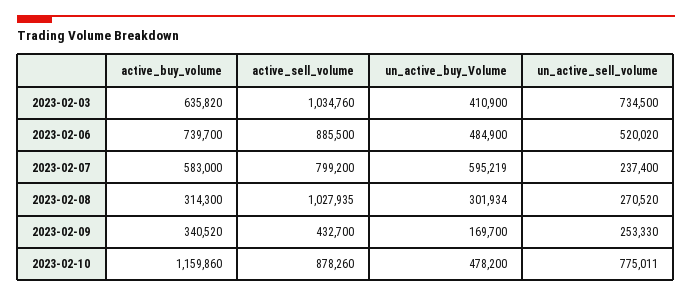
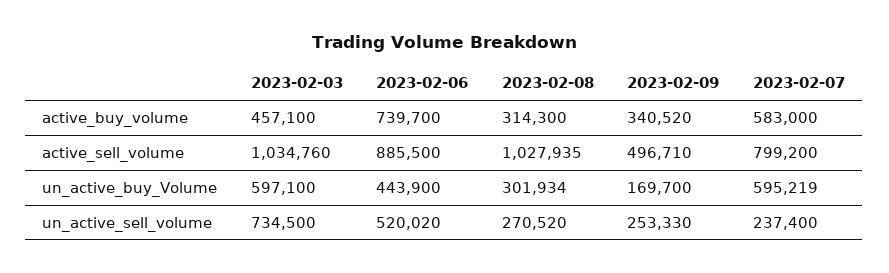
active_buy_volume, 2023-02-03: 635820 -> 457100
un_active_buy_Volume, 2023-02-03: 410900 -> 597100
un_active_buy_Volume, 2023-02-06: 484900 -> 443900
active_sell_volume, 2023-02-09: 432700 -> 496710
active_buy_volume, 2023-02-10: 1159860 -> none
active_sell_volume, 2023-02-10: 878260 -> none
un_active_buy_Volume, 2023-02-10: 478200 -> none
un_active_sell_volume, 2023-02-10: 775011 -> none

